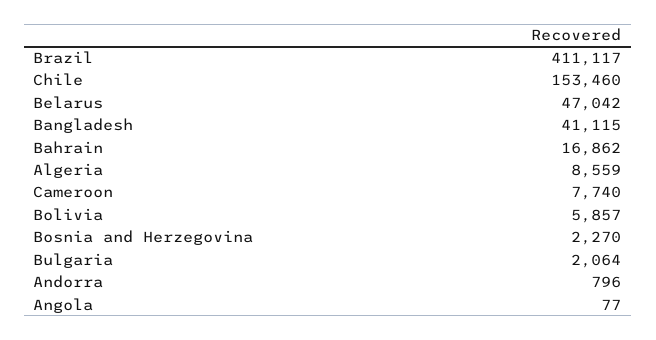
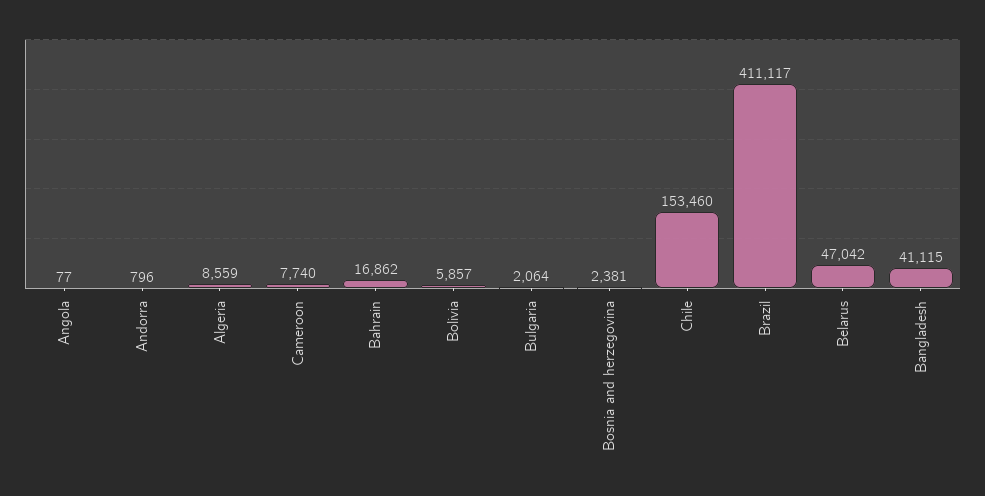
Bosnia and Herzegovina: 2270 -> 2381

